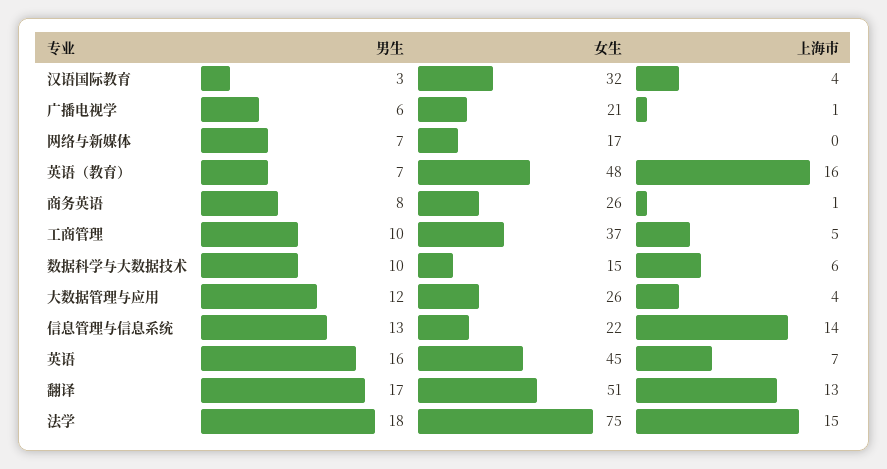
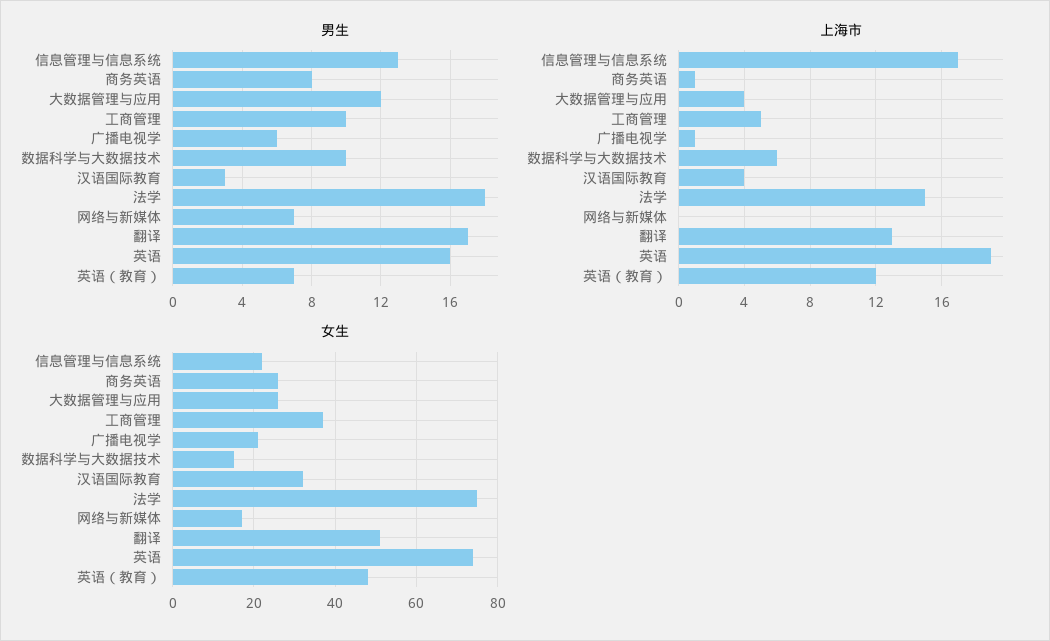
上海市, 英语（教育）: 16 -> 12
上海市, 信息管理与信息系统: 14 -> 17
女生, 英语: 45 -> 75
上海市, 英语: 7 -> 19

